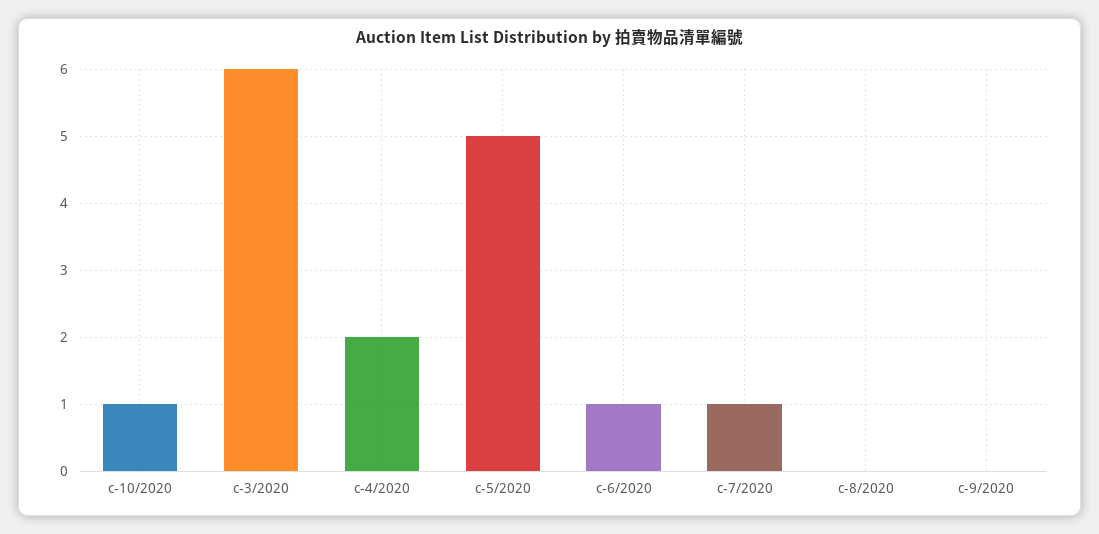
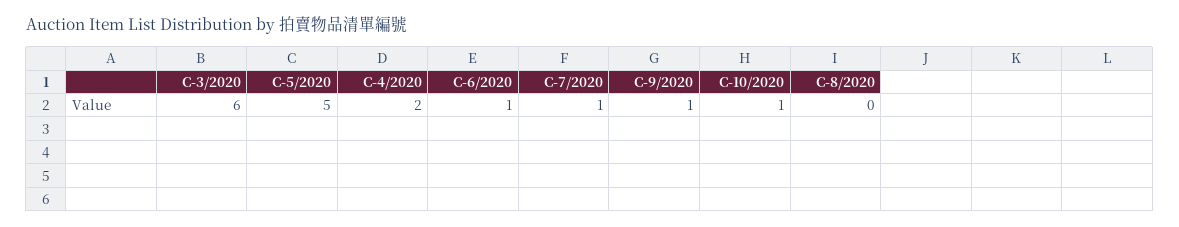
c-9/2020: 0 -> 1

